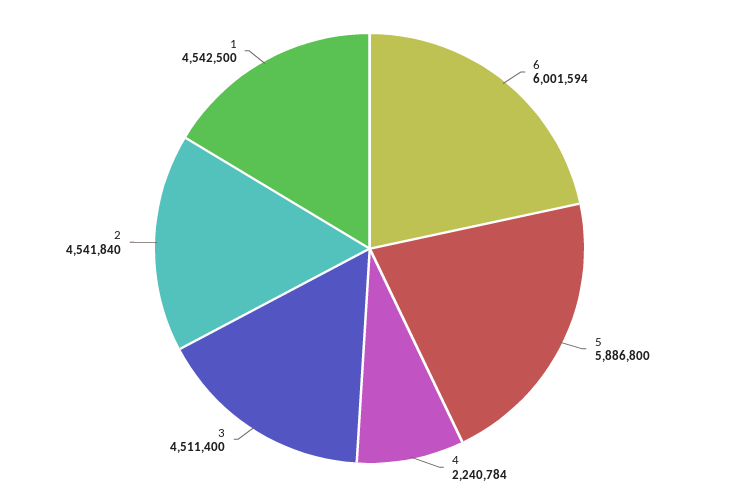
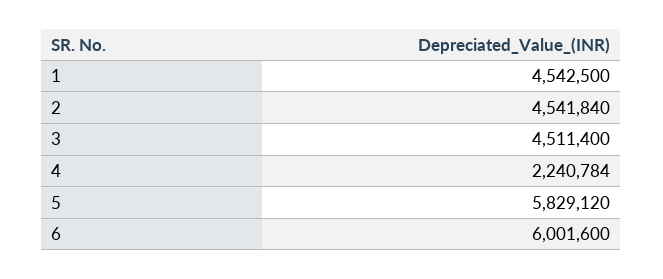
6: 6001594 -> 6001600
5: 5886800 -> 5829120

